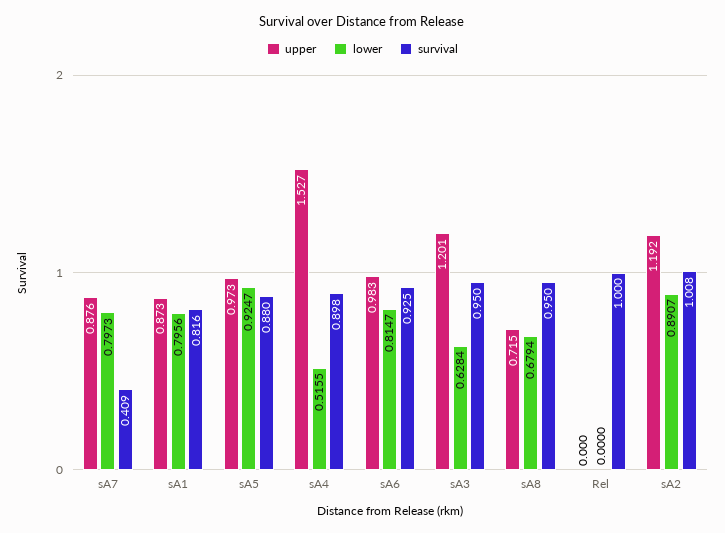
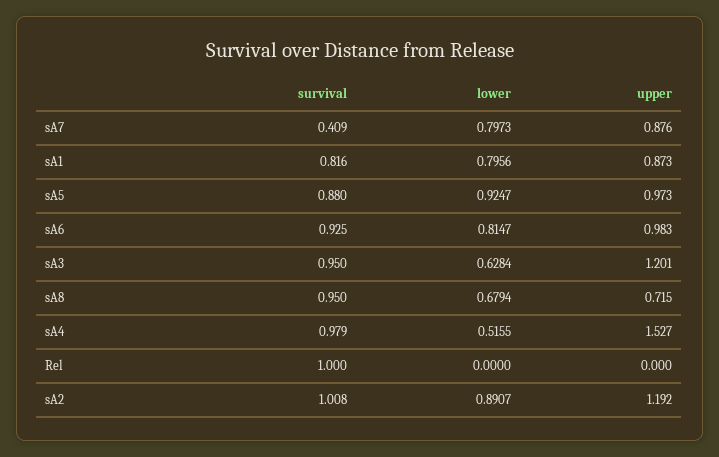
survival, sA4: 0.898 -> 0.979

